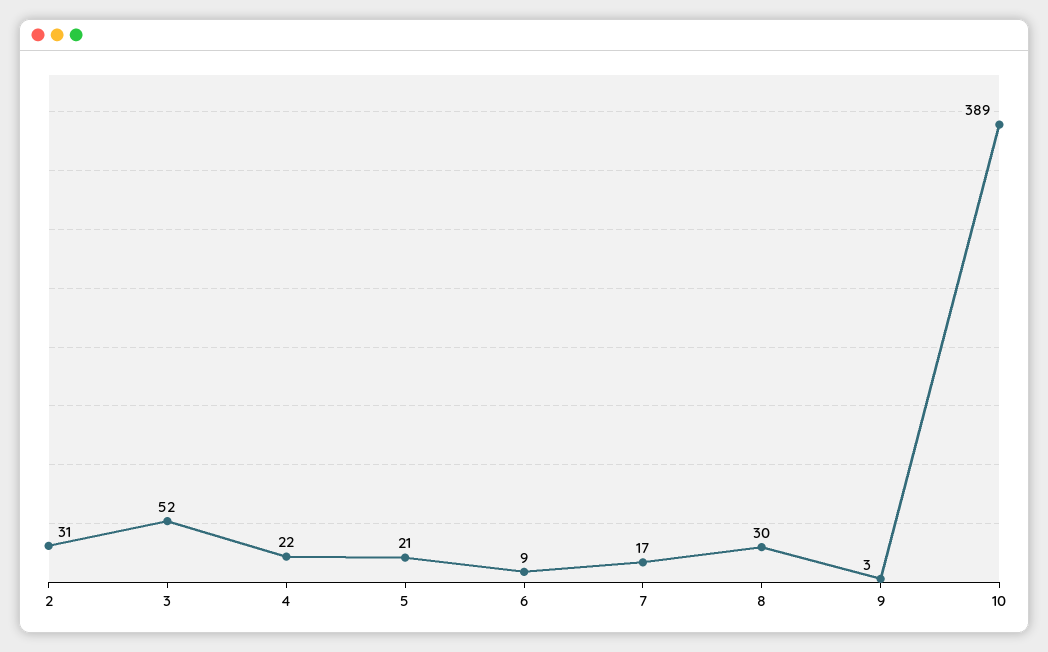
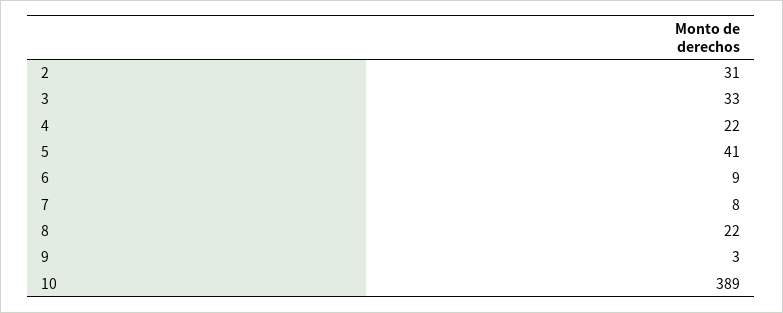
3: 52 -> 33
5: 21 -> 41
7: 17 -> 8
8: 30 -> 22

